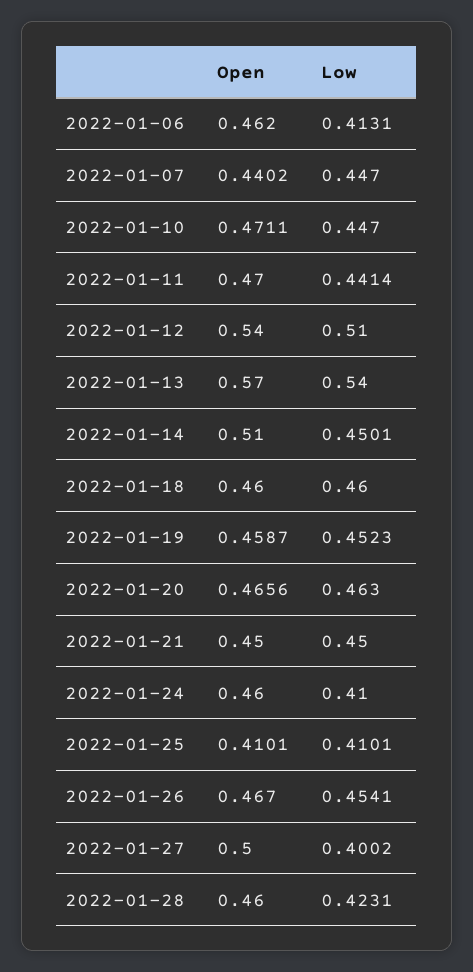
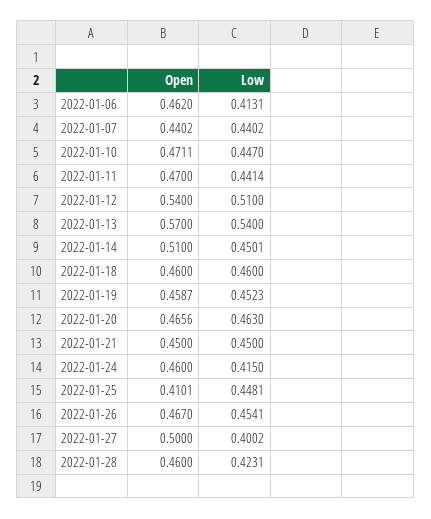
Low, 2022-01-07: 0.447 -> 0.4402
Low, 2022-01-24: 0.41 -> 0.415
Low, 2022-01-25: 0.4101 -> 0.4481

